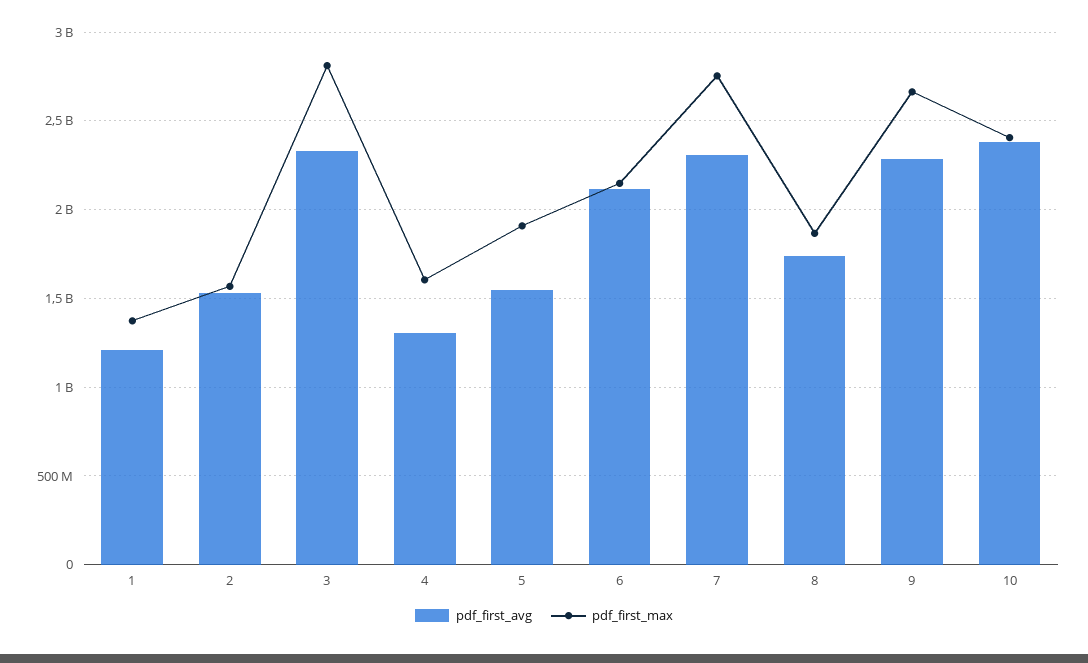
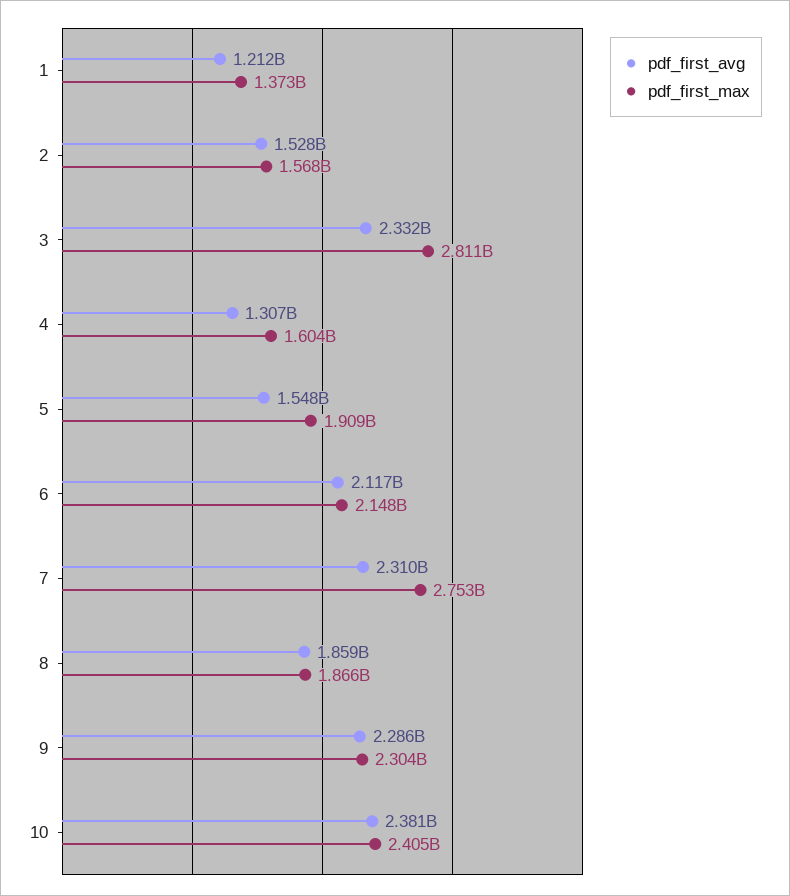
pdf_first_avg, 8: 1750000000 -> 1859000000
pdf_first_max, 9: 2650000000 -> 2304000000

